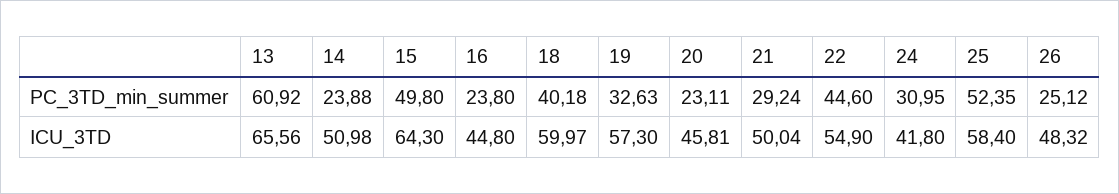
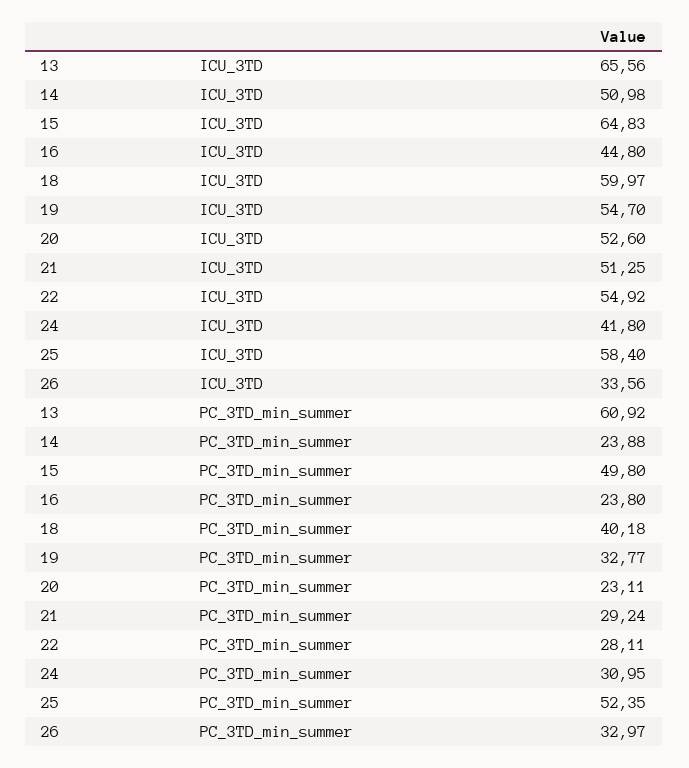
19, PC_3TD_min_summer: 32.63 -> 32.77
22, PC_3TD_min_summer: 44.6 -> 28.11
26, PC_3TD_min_summer: 25.12 -> 32.97
15, ICU_3TD: 64.3 -> 64.83
19, ICU_3TD: 57.3 -> 54.7
20, ICU_3TD: 45.81 -> 52.6
21, ICU_3TD: 50.04 -> 51.25
22, ICU_3TD: 54.9 -> 54.92
26, ICU_3TD: 48.32 -> 33.56

